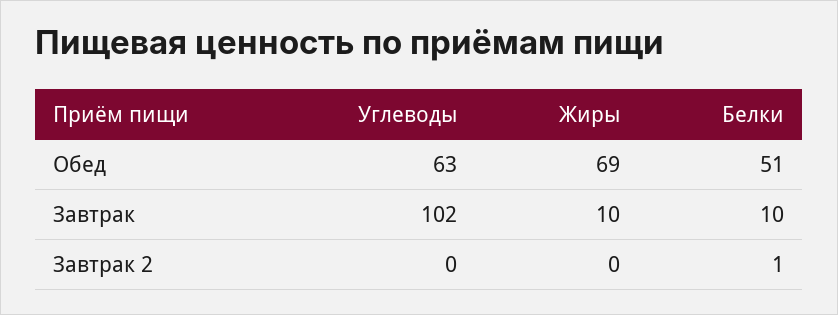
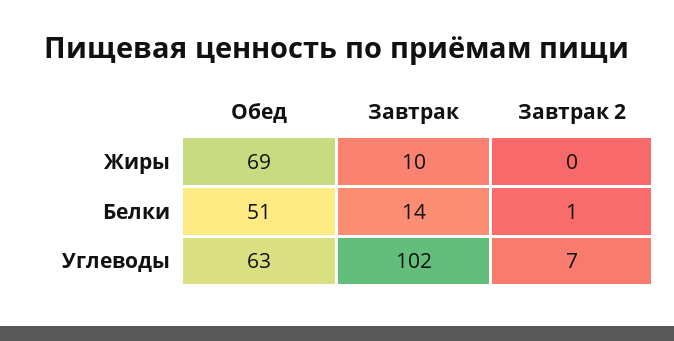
Белки, Завтрак: 10 -> 14
Углеводы, Завтрак 2: 0 -> 7

